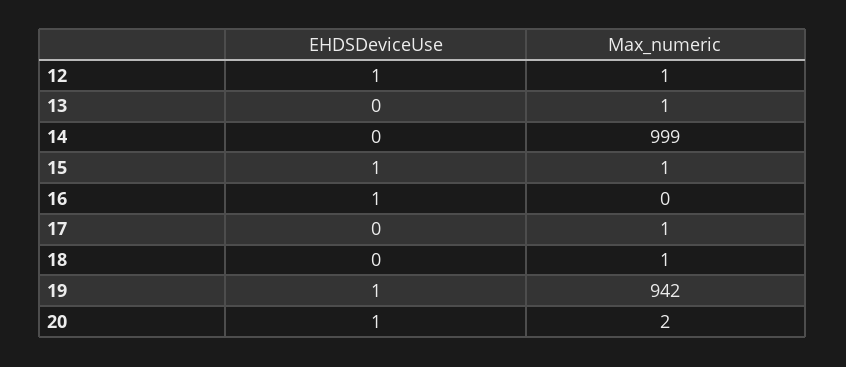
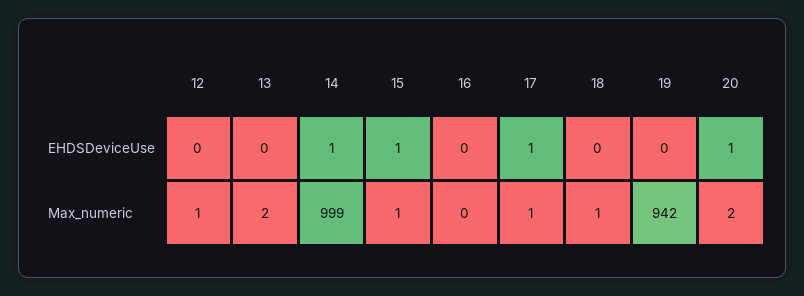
EHDSDeviceUse, 12: 1 -> 0
Max_numeric, 13: 1 -> 2
EHDSDeviceUse, 14: 0 -> 1
EHDSDeviceUse, 16: 1 -> 0
EHDSDeviceUse, 17: 0 -> 1
EHDSDeviceUse, 19: 1 -> 0

